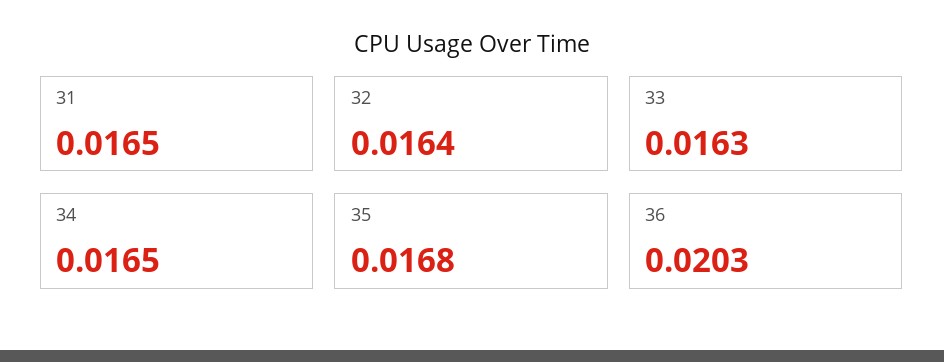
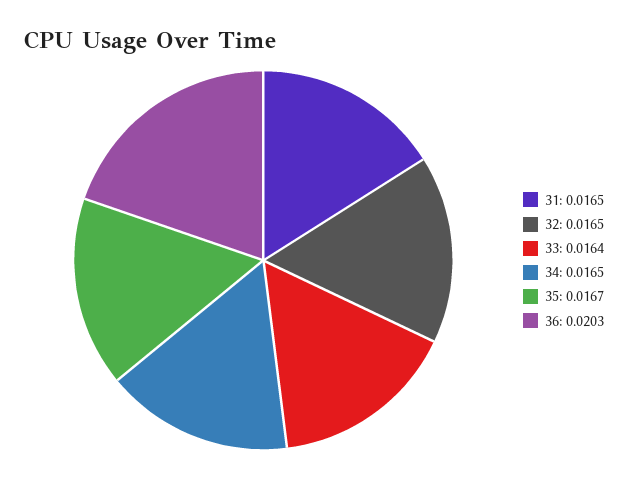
32: 0.0164 -> 0.0165
33: 0.0163 -> 0.0164
35: 0.0168 -> 0.0167

